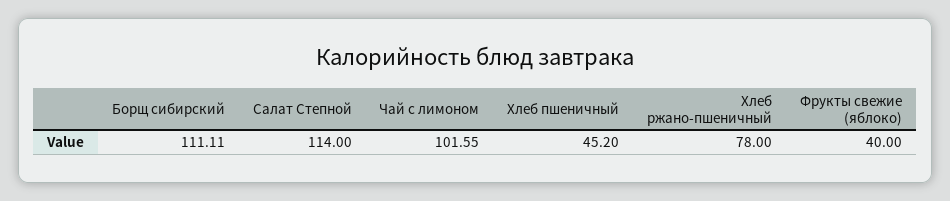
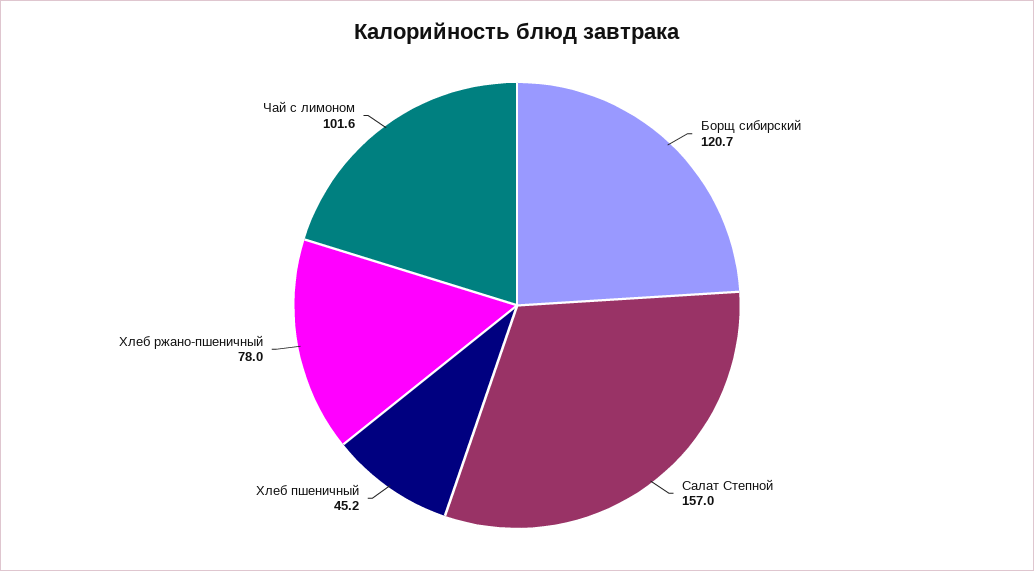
Борщ сибирский: 111.11 -> 120.7
Салат Степной: 114 -> 157
Фрукты свежие (яблоко): 40 -> none

